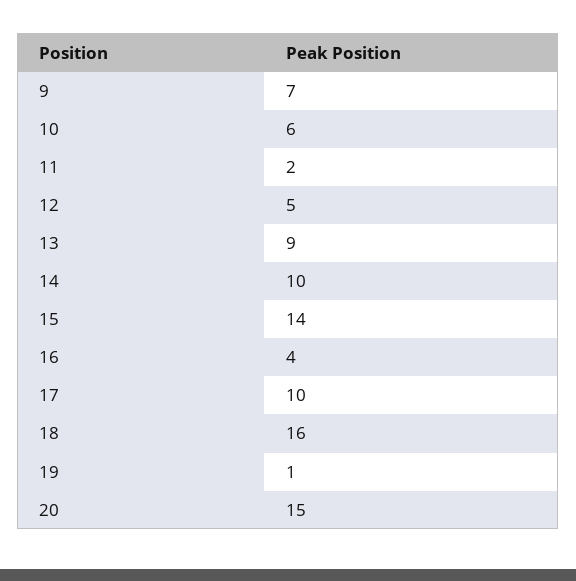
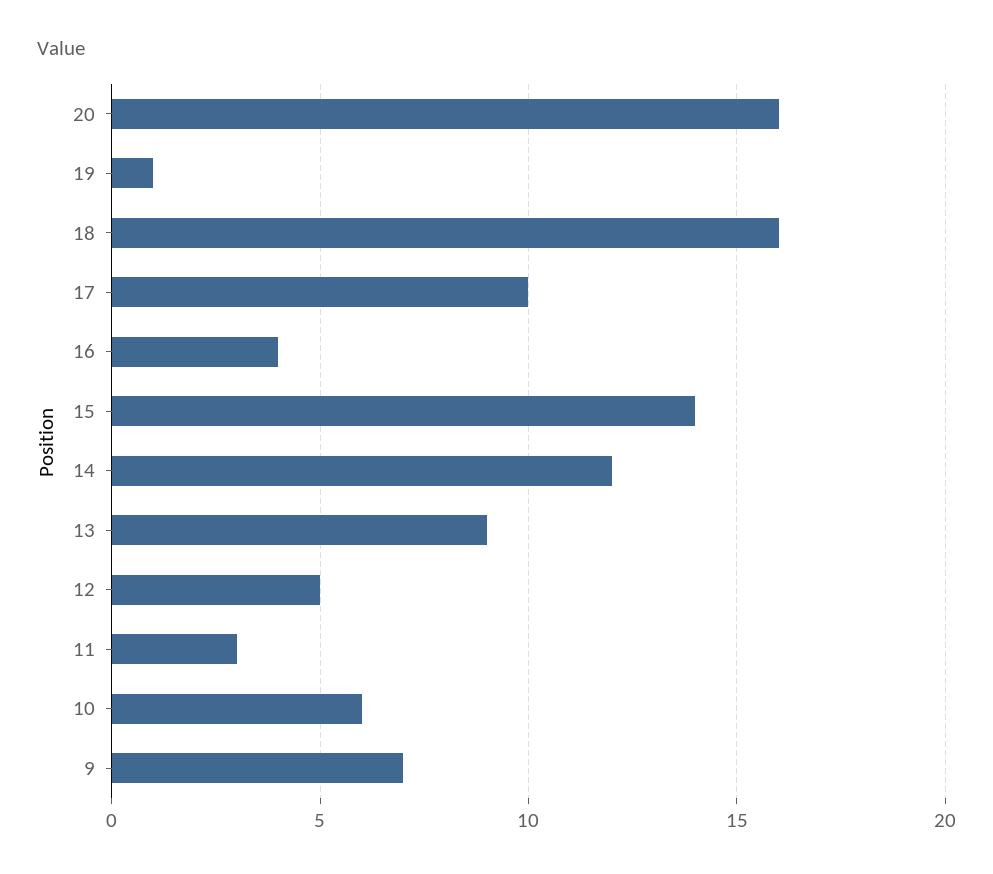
11: 2 -> 3
14: 10 -> 12
20: 15 -> 16

